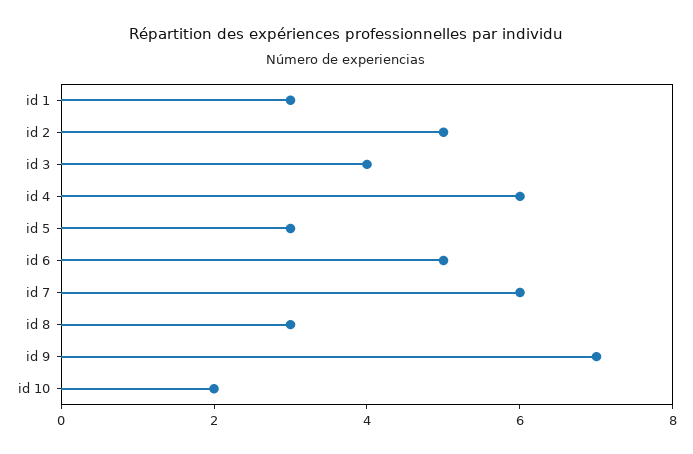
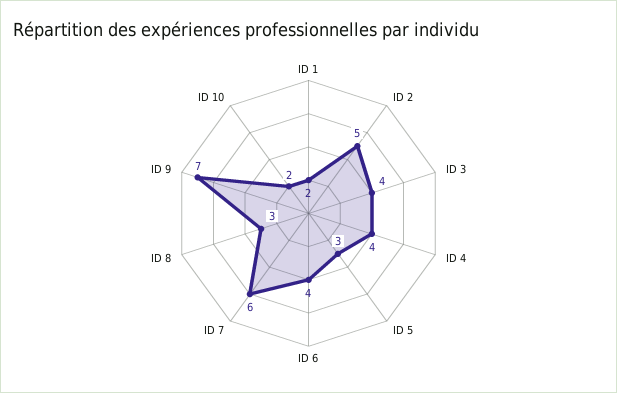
id 1: 3 -> 2
id 4: 6 -> 4
id 6: 5 -> 4

